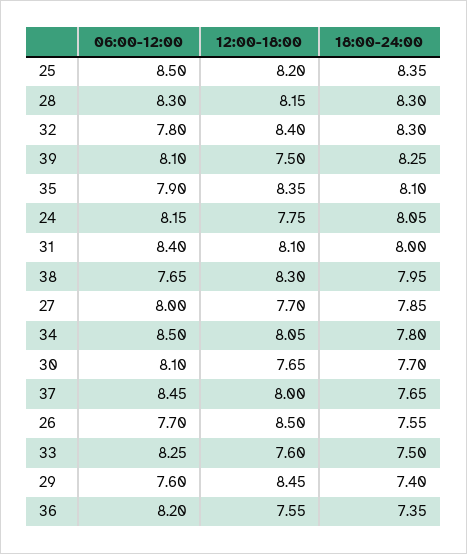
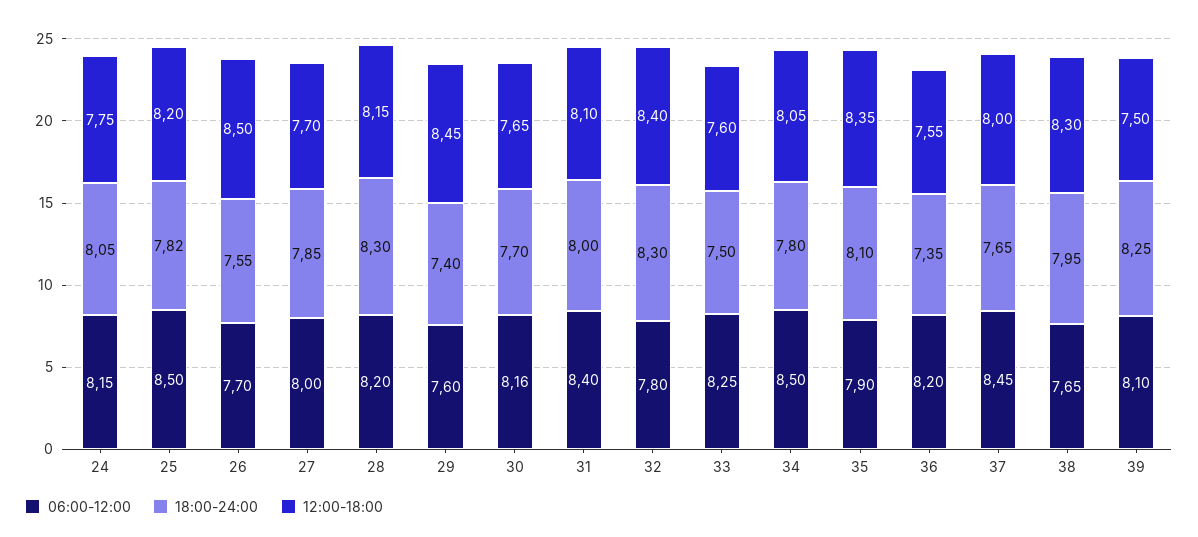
18:00-24:00, 25: 8.35 -> 7.82
06:00-12:00, 28: 8.3 -> 8.2
06:00-12:00, 30: 8.1 -> 8.16

